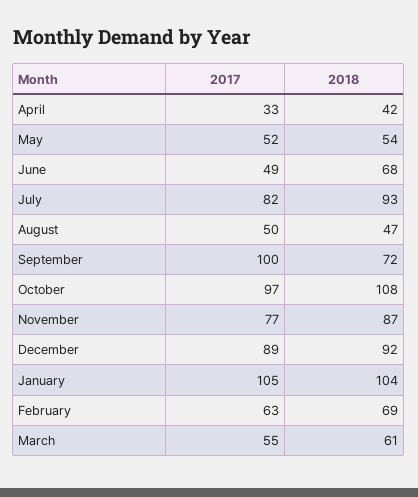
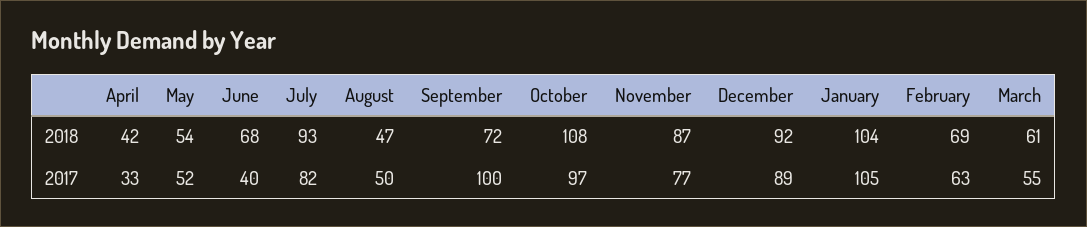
2017, June: 49 -> 40

